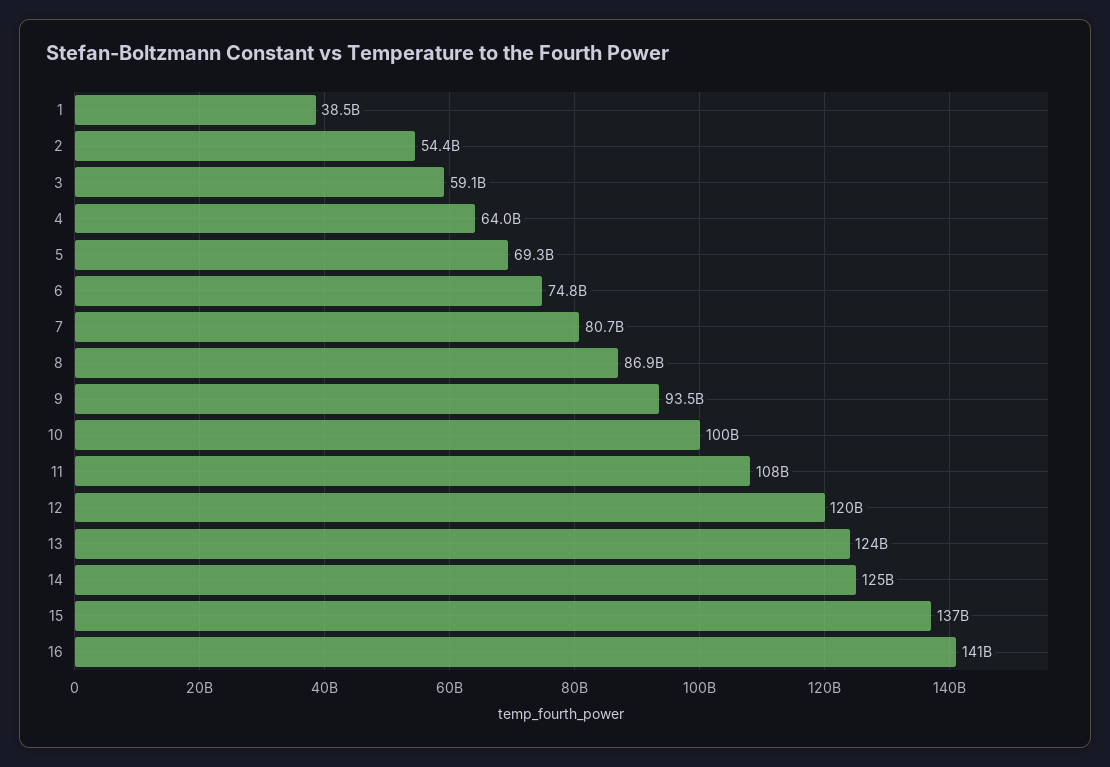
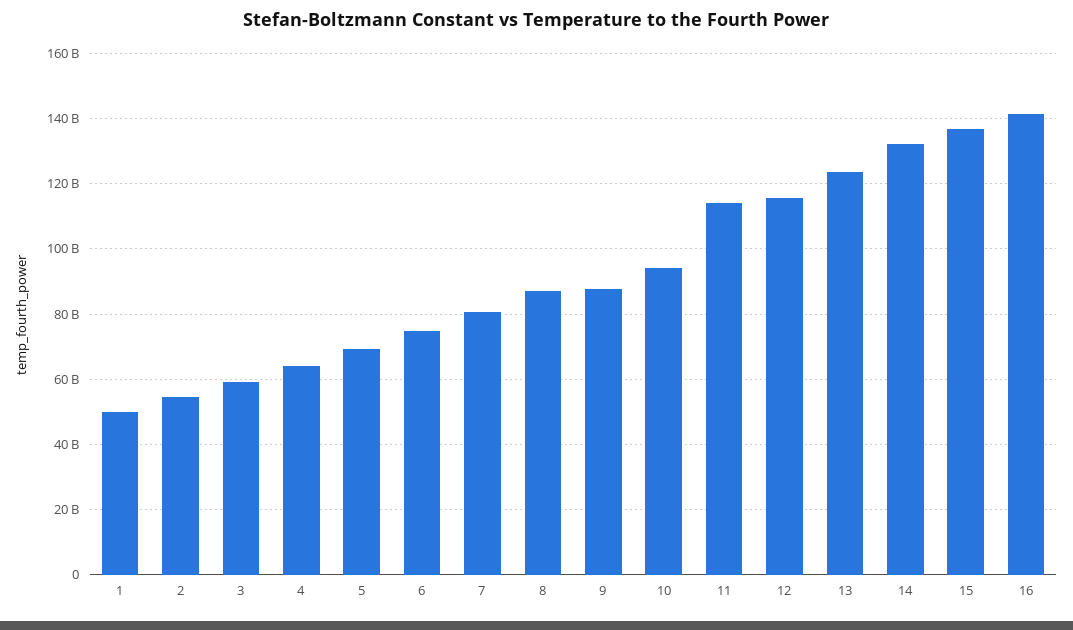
1: 38500000000 -> 50000000000
9: 93500000000 -> 88000000000
10: 100000000000 -> 94000000000
11: 108000000000 -> 114000000000
12: 120000000000 -> 116000000000
14: 125000000000 -> 132000000000

